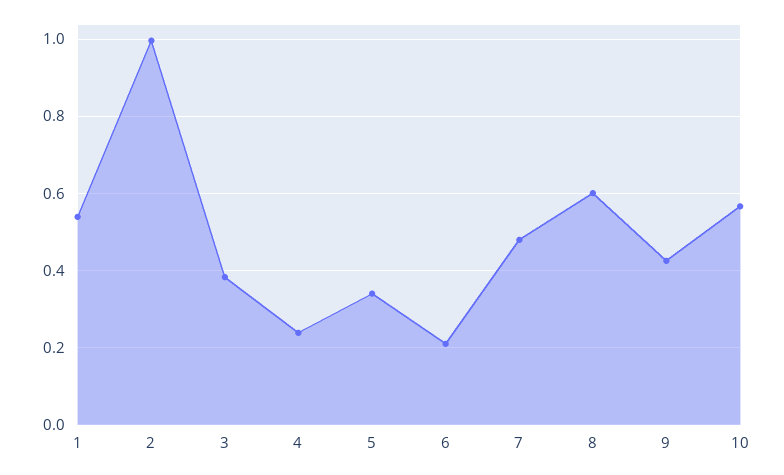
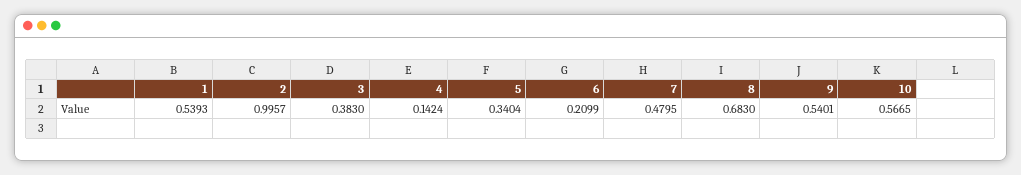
4: 0.24 -> 0.1424
8: 0.6 -> 0.683
9: 0.42 -> 0.5401

